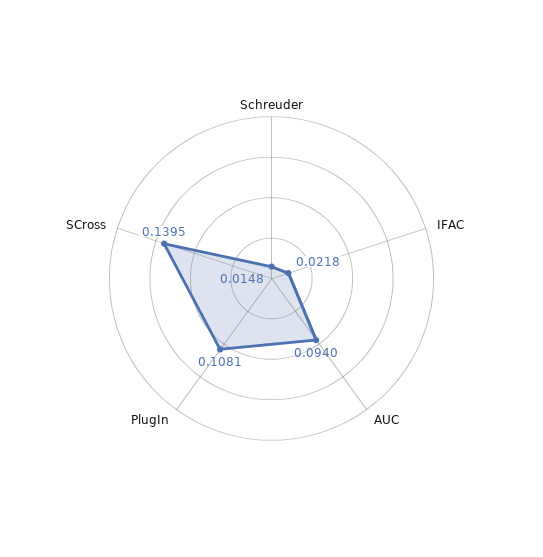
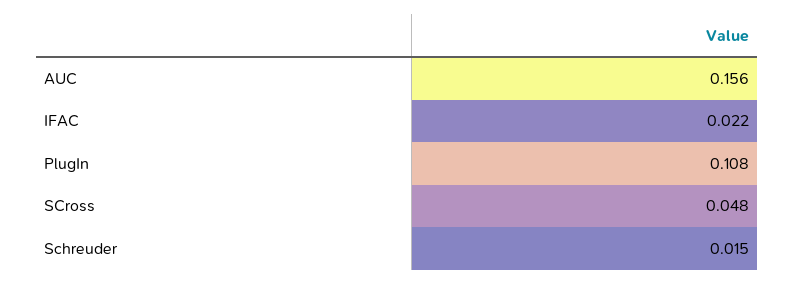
AUC: 0.094 -> 0.156
SCross: 0.1395 -> 0.048

